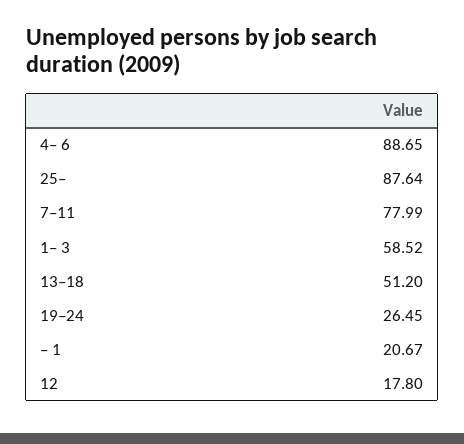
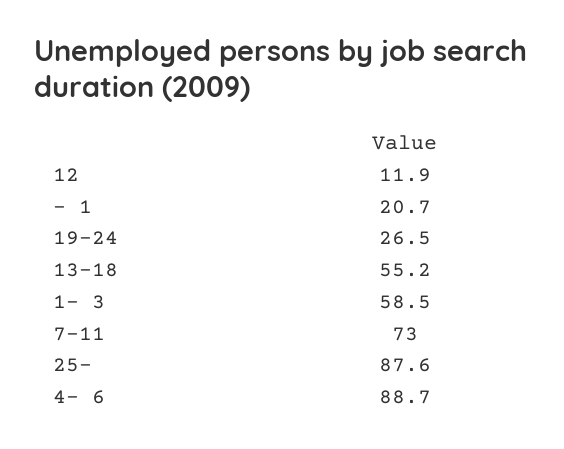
7–11: 77.99 -> 73
13–18: 51.2 -> 55.2
12: 17.8 -> 11.9

